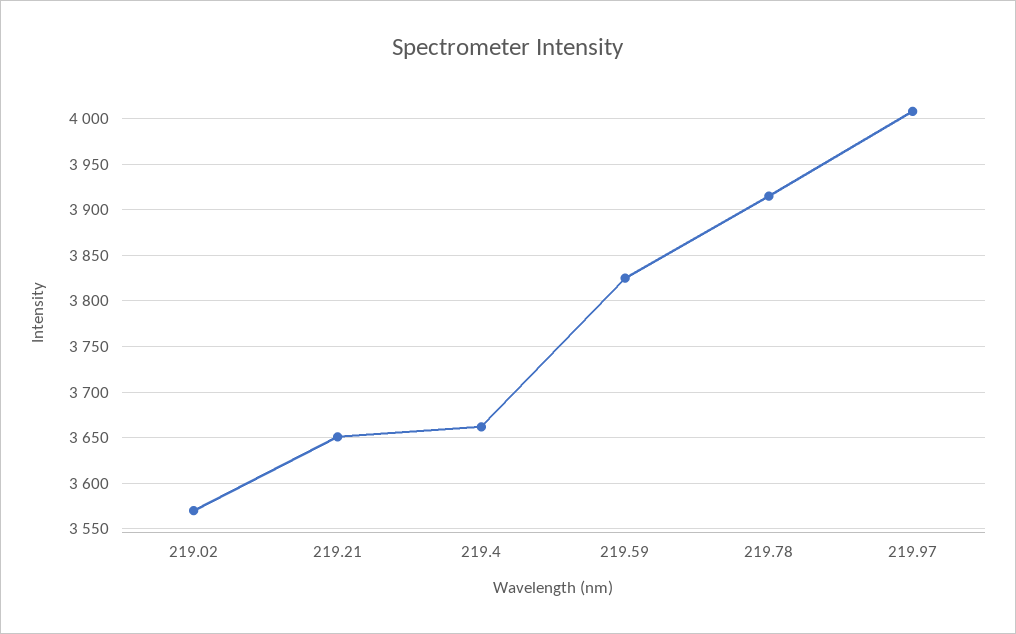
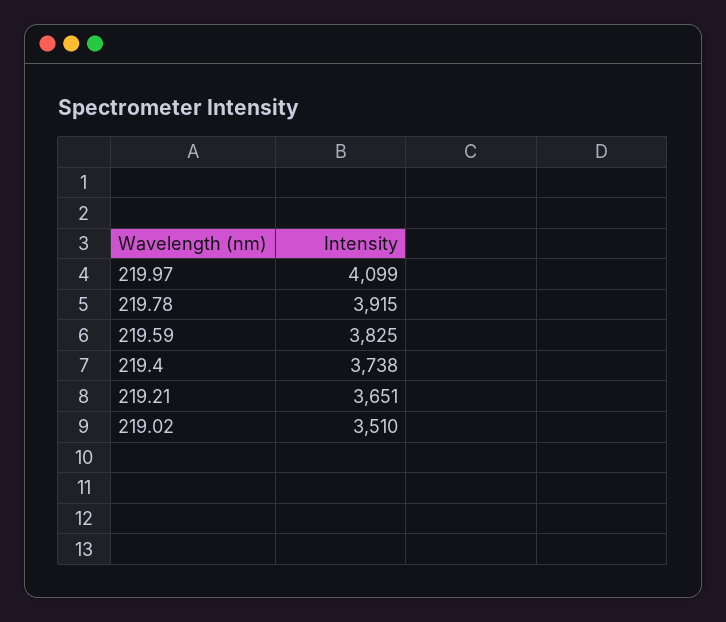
219.02: 3570 -> 3510
219.4: 3660 -> 3738
219.97: 4010 -> 4099

